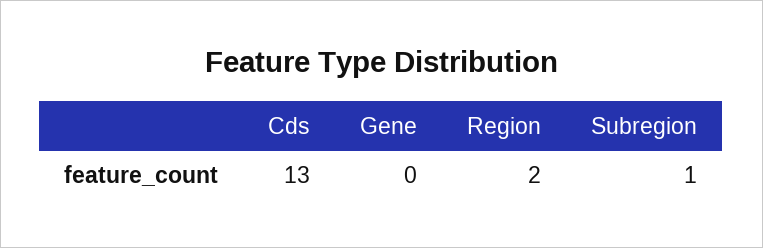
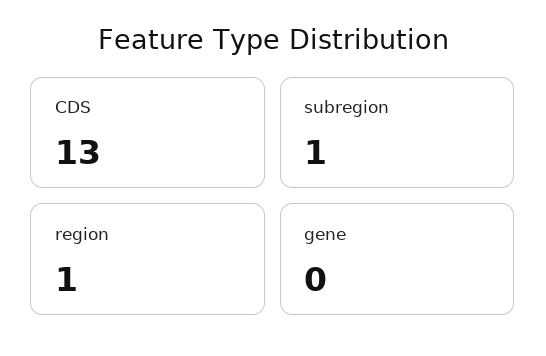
Region: 2 -> 1

